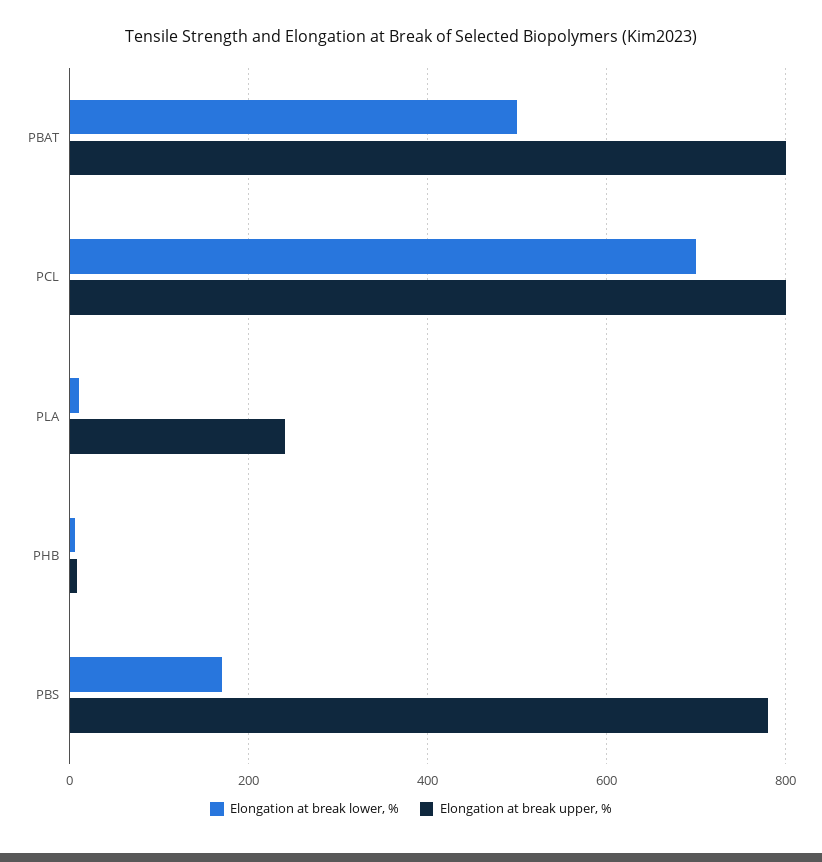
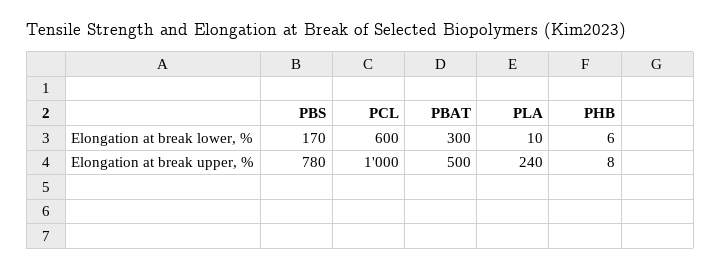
Elongation at break lower, %, PBAT: 500 -> 300
Elongation at break upper, %, PBAT: 800 -> 500
Elongation at break lower, %, PCL: 700 -> 600
Elongation at break upper, %, PCL: 800 -> 1000

